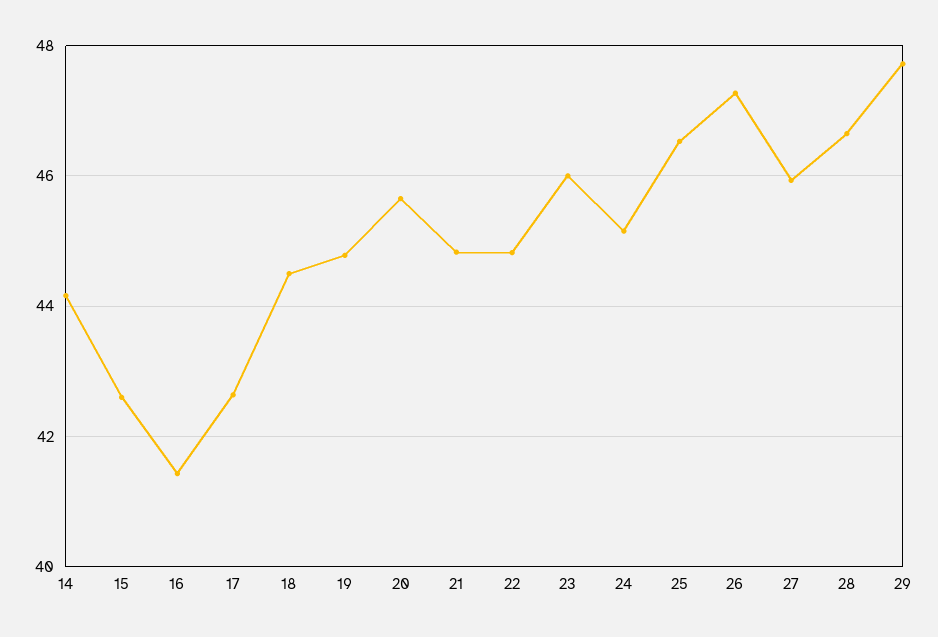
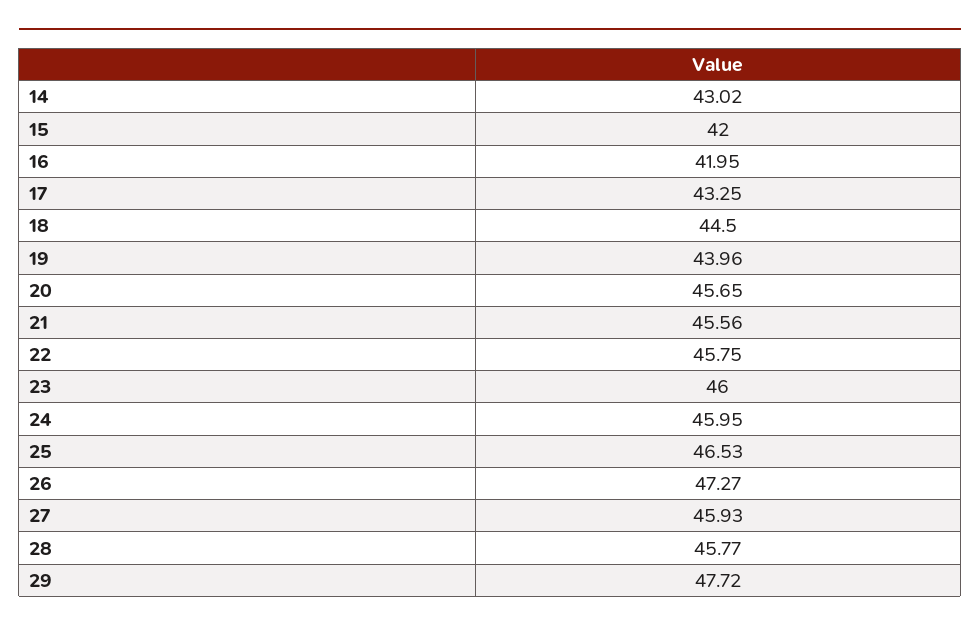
14: 44.2 -> 43.02
15: 42.6 -> 42
16: 41.4 -> 41.95
17: 42.6 -> 43.25
19: 44.8 -> 43.96
21: 44.8 -> 45.56
22: 44.8 -> 45.75
24: 45.2 -> 45.95
28: 46.6 -> 45.77

